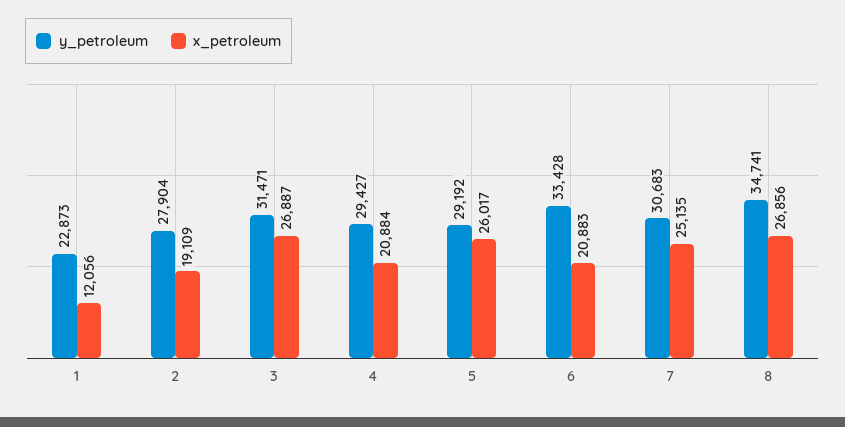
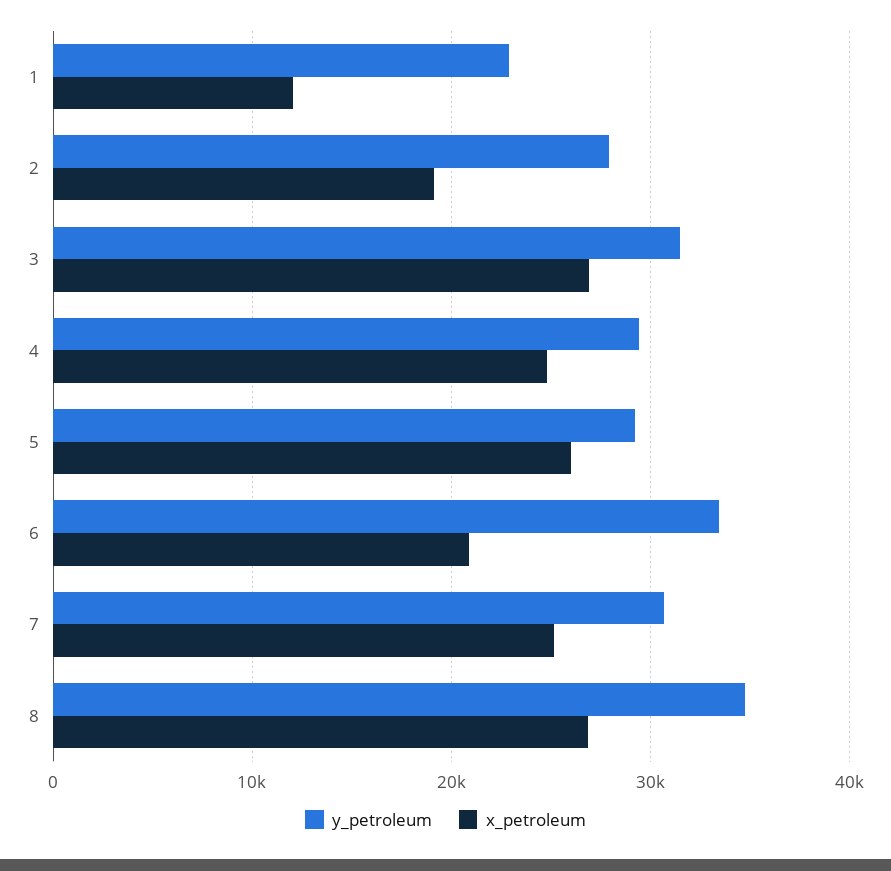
x_petroleum, 4: 20884 -> 25000

